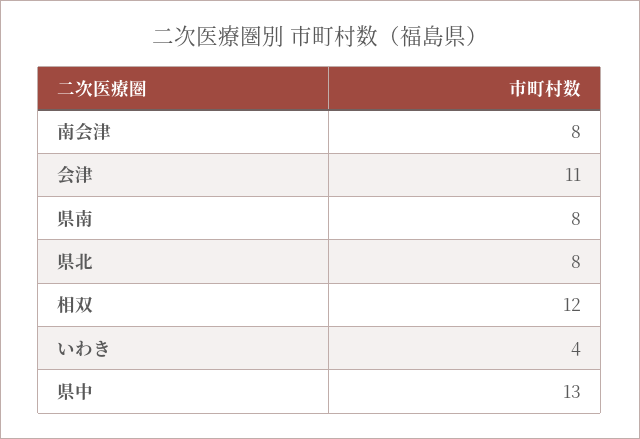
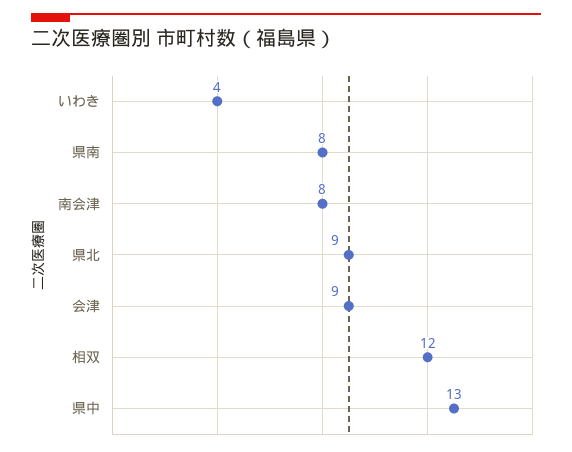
会津: 11 -> 9
県北: 8 -> 9

